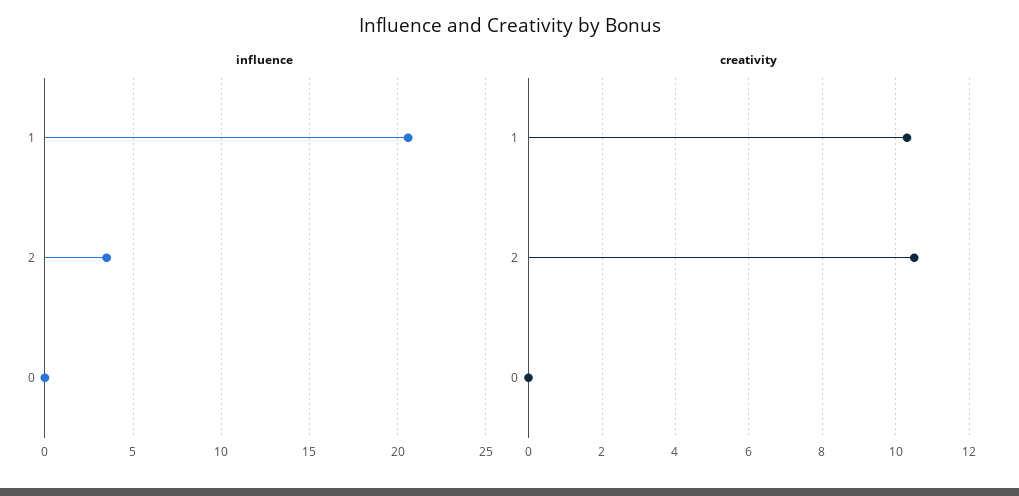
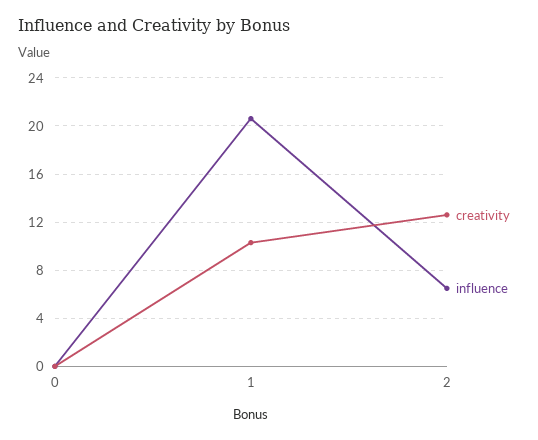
influence, 2: 3.5 -> 6.5
creativity, 2: 10.5 -> 12.5

